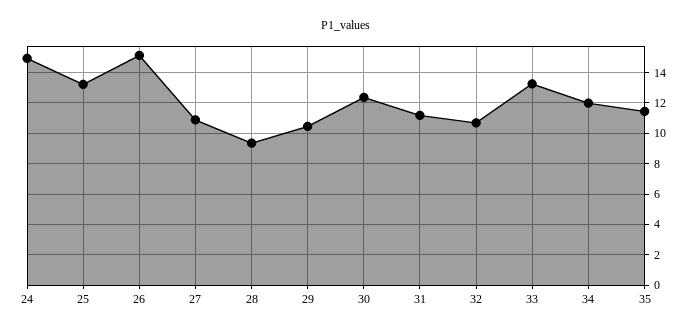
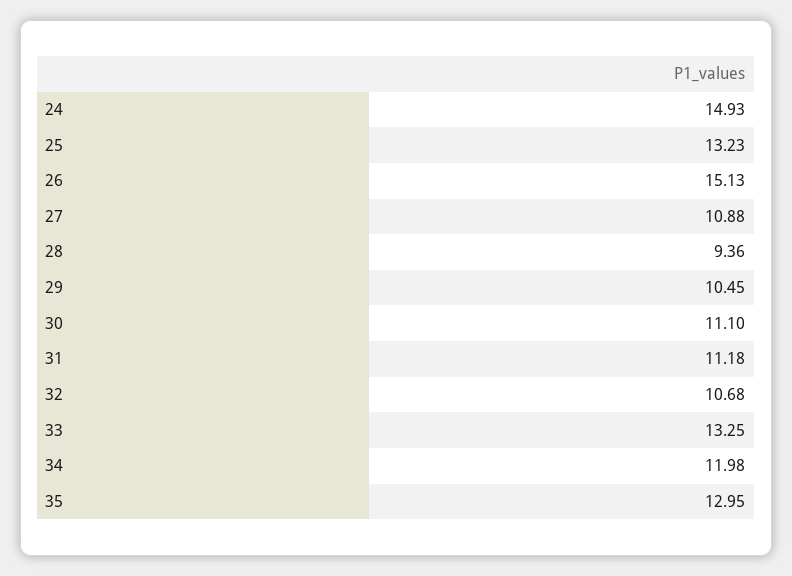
30: 12.5 -> 11.1
35: 11.5 -> 12.95

